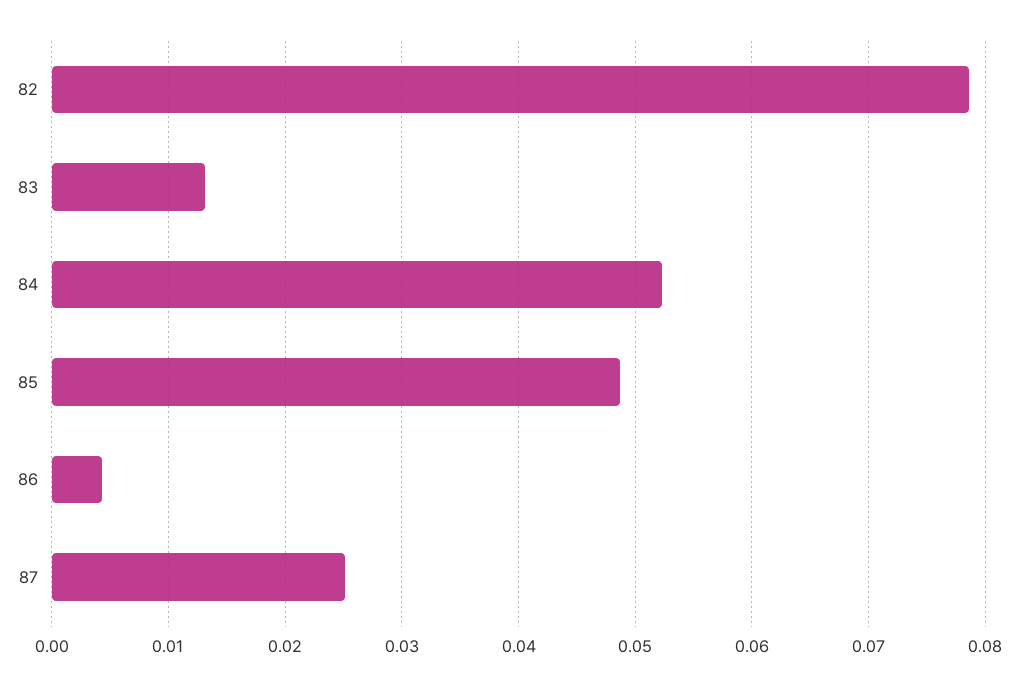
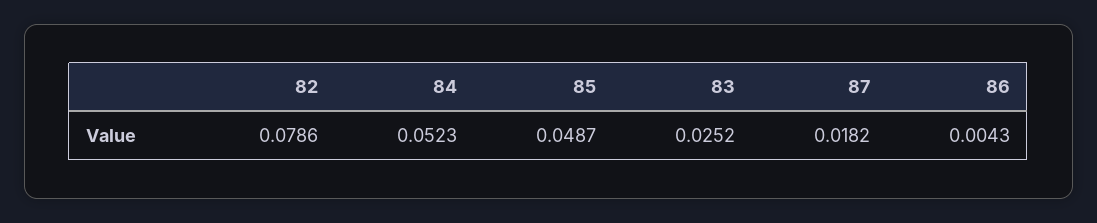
83: 0.013 -> 0.0252
87: 0.025 -> 0.0182

